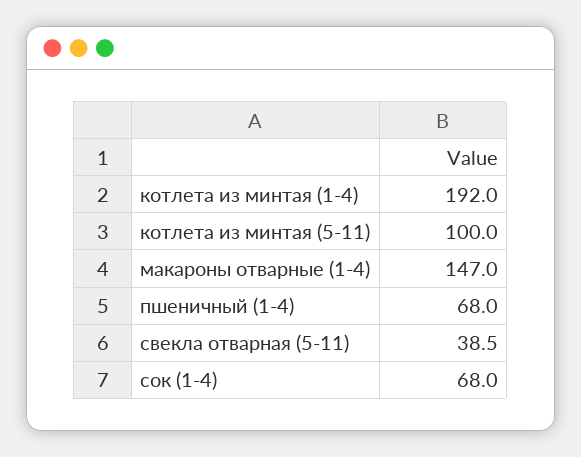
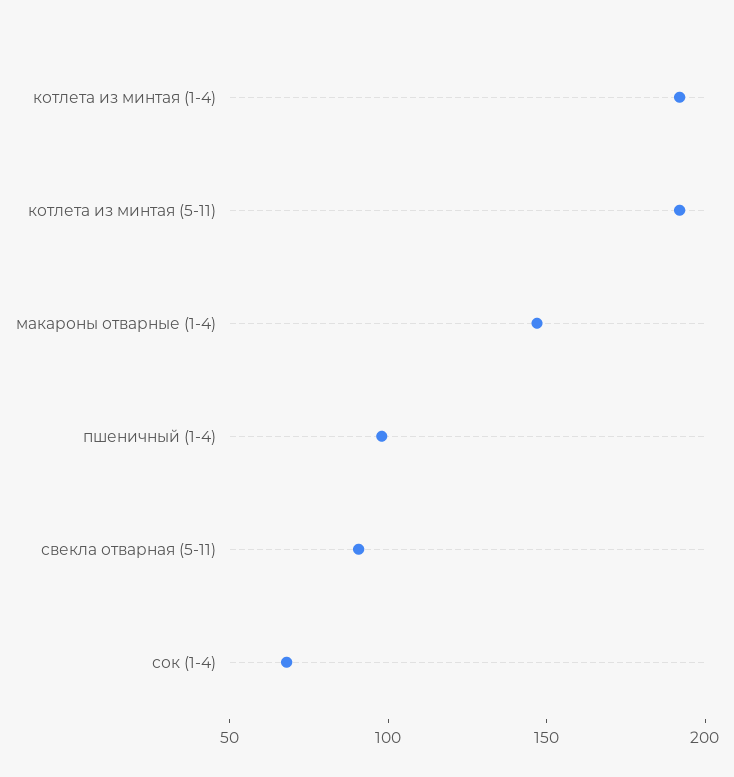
котлета из минтая (5-11): 100 -> 190
пшеничный (1-4): 68 -> 100
свекла отварная (5-11): 38.5 -> 90

